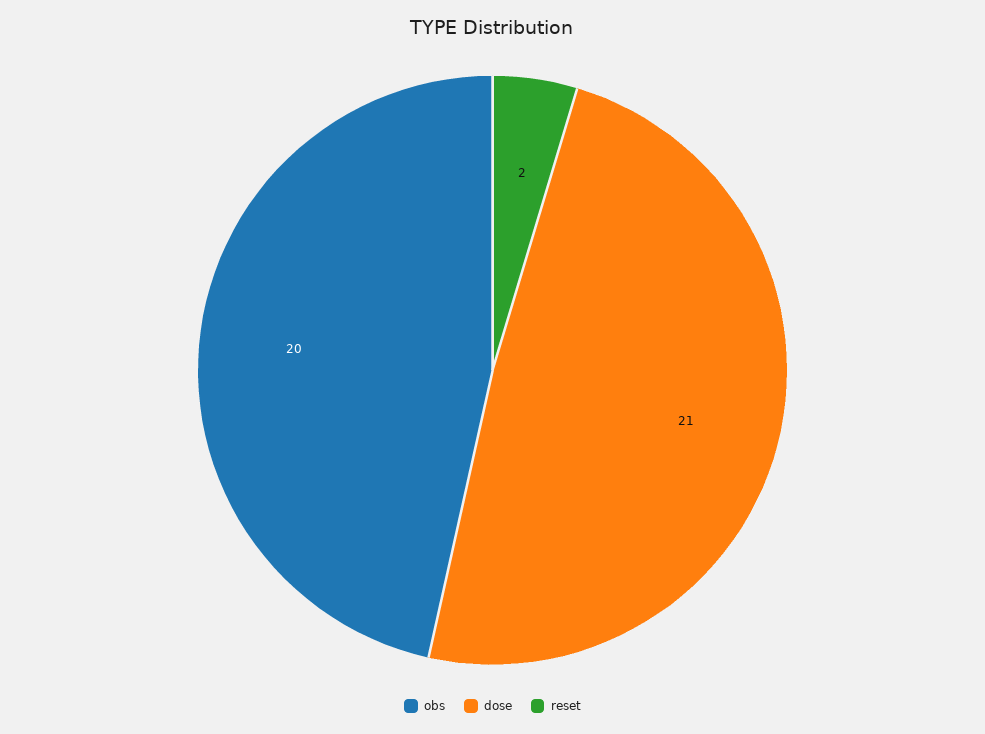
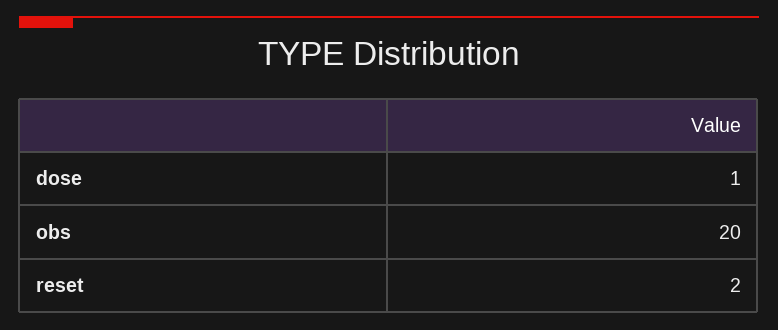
dose: 21 -> 1

